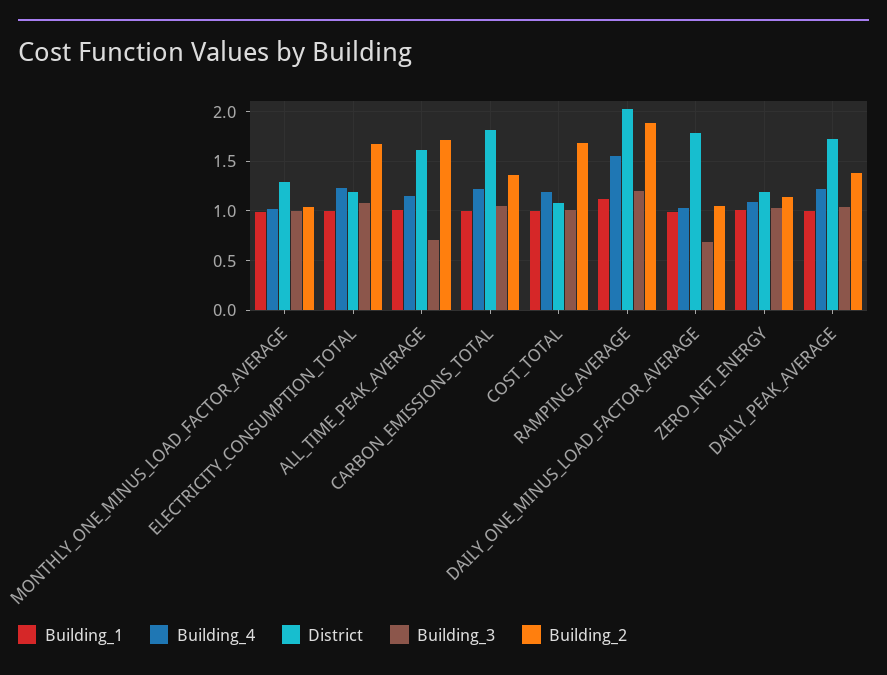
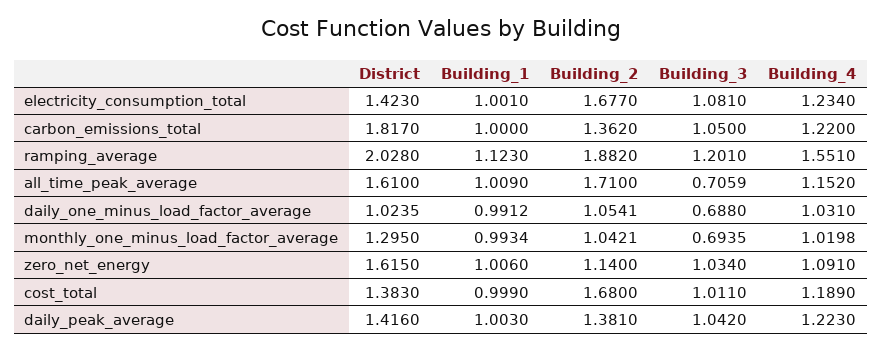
Building_3, MONTHLY_ONE_MINUS_LOAD_FACTOR_AVERAGE: 1 -> 0.6935
District, ELECTRICITY_CONSUMPTION_TOTAL: 1.2 -> 1.423
District, COST_TOTAL: 1.1 -> 1.383
District, DAILY_ONE_MINUS_LOAD_FACTOR_AVERAGE: 1.8 -> 1.0235
District, ZERO_NET_ENERGY: 1.2 -> 1.615
District, DAILY_PEAK_AVERAGE: 1.7 -> 1.416

